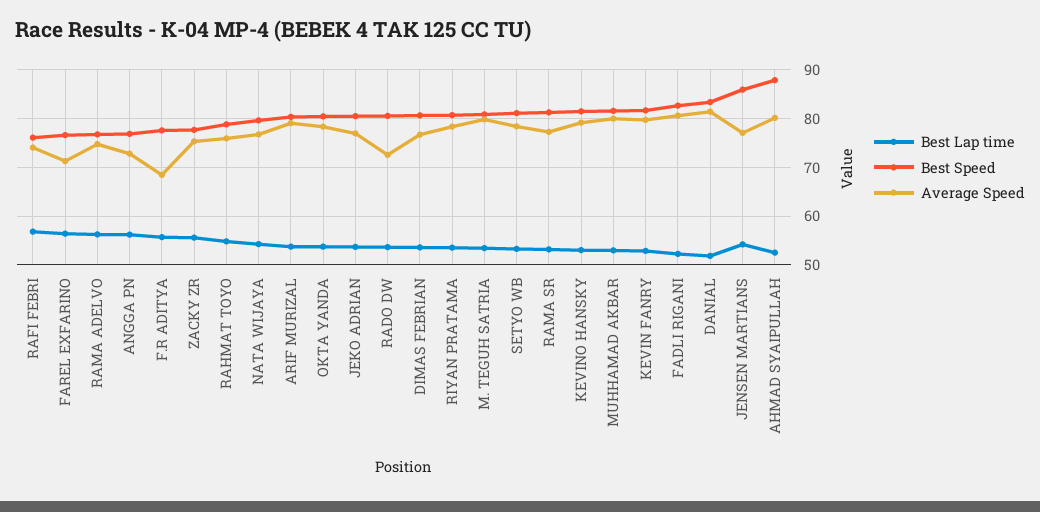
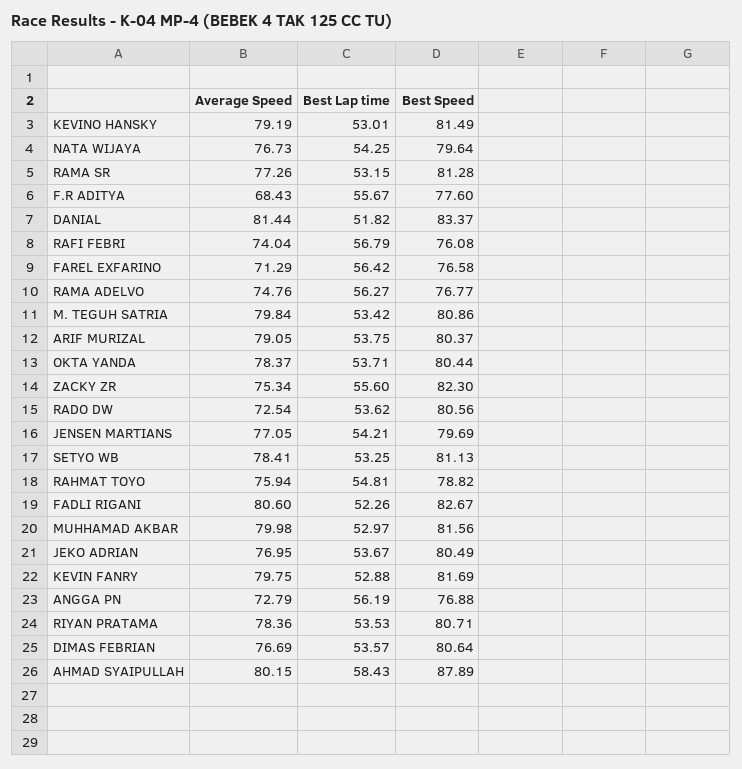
Best Speed, ZACKY ZR: 78 -> 82.3
Best Speed, JENSEN MARTIANS: 86 -> 79.69
Best Lap time, AHMAD SYAIPULLAH: 52 -> 58.43

